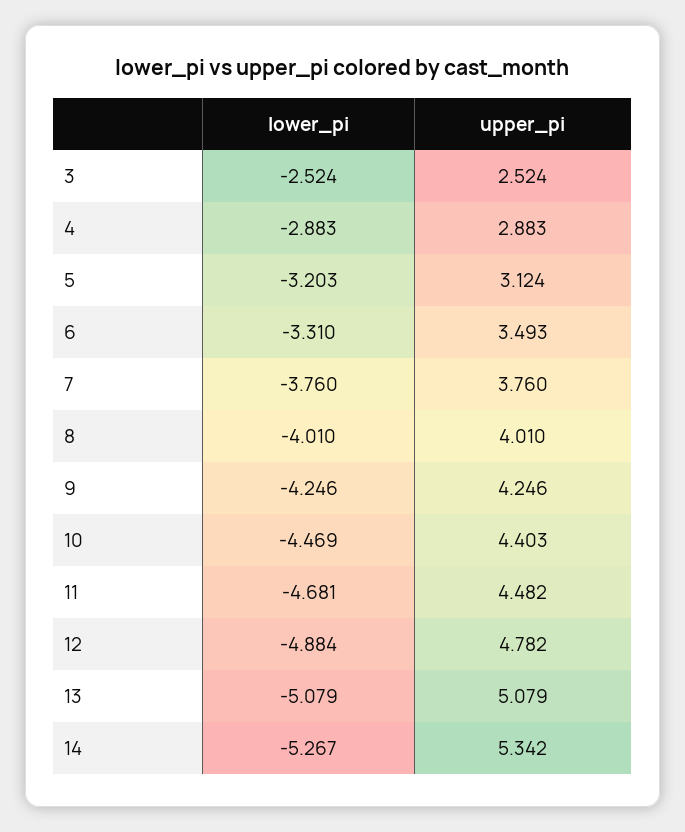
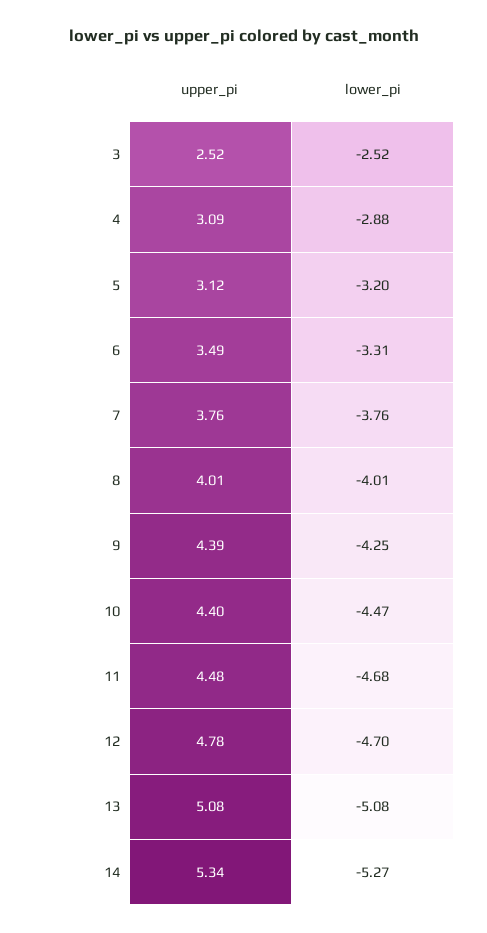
upper_pi, 4: 2.883 -> 3.09
upper_pi, 9: 4.246 -> 4.39
lower_pi, 12: -4.884 -> -4.7

